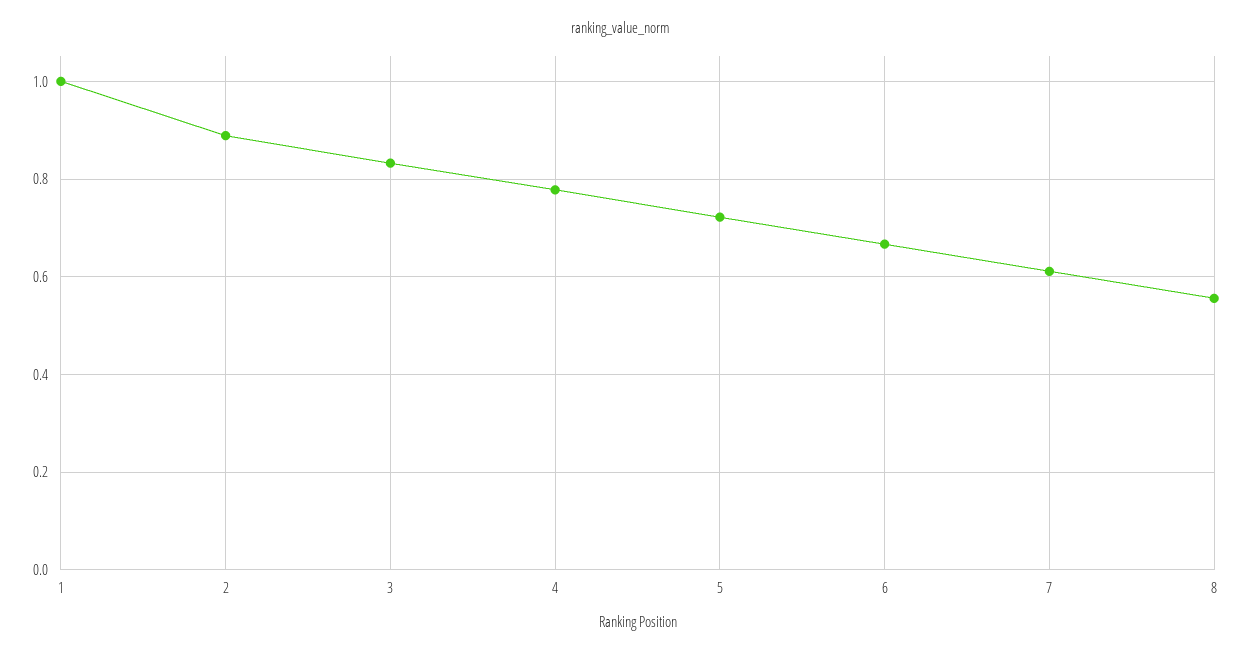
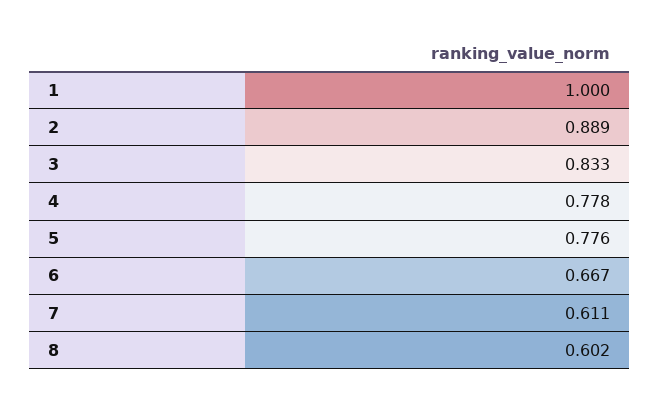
5: 0.72 -> 0.776
8: 0.56 -> 0.602

